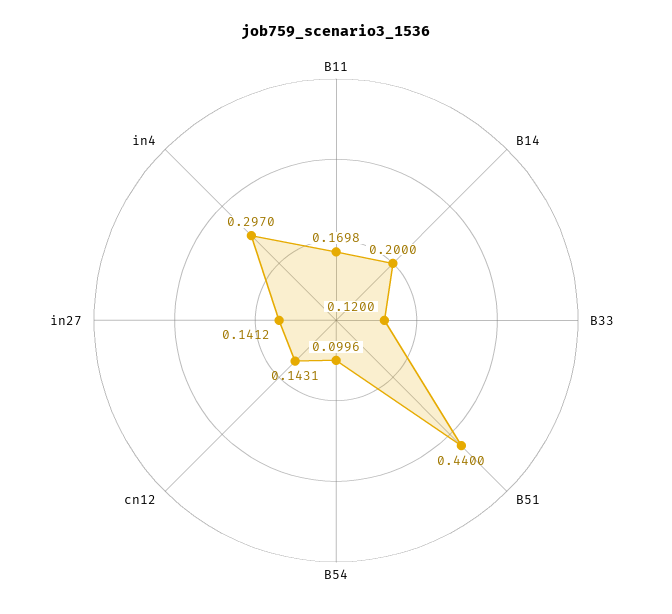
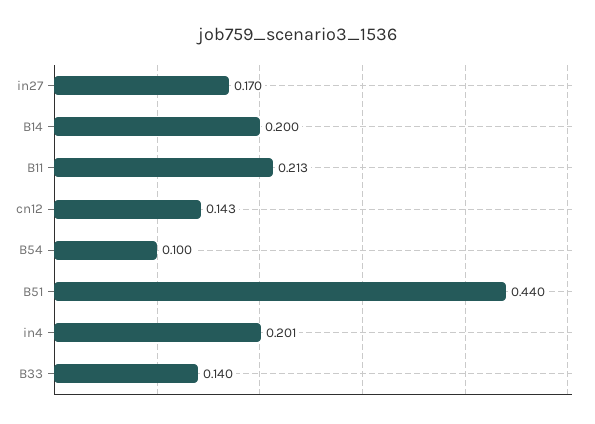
B11: 0.1698 -> 0.213
B33: 0.12 -> 0.14
in27: 0.1412 -> 0.17
in4: 0.297 -> 0.201

